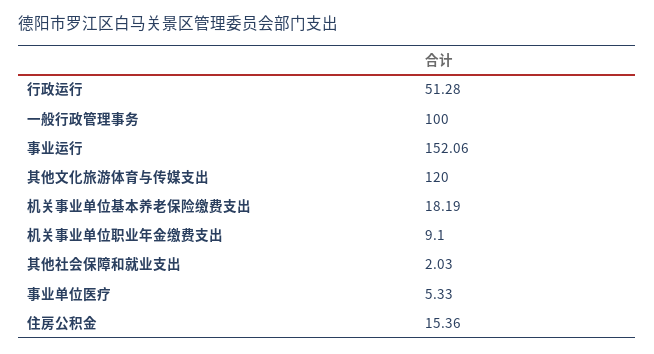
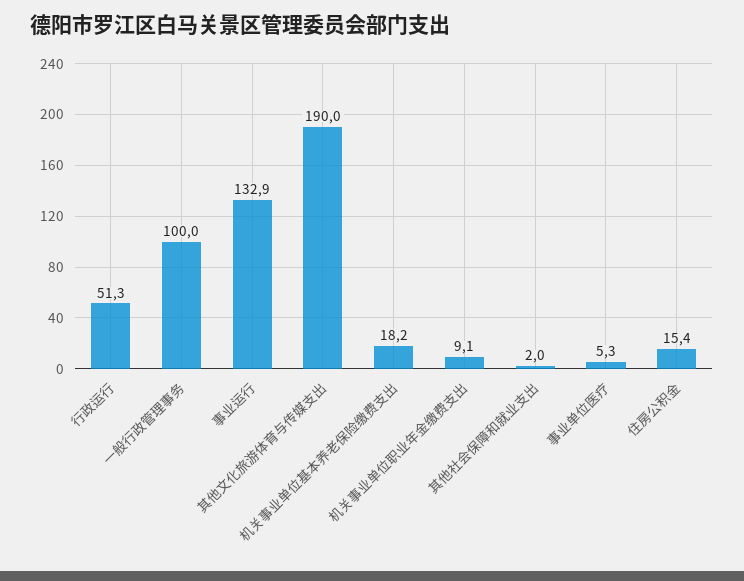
事业运行: 152.06 -> 132.9
其他文化旅游体育与传媒支出: 120 -> 190

